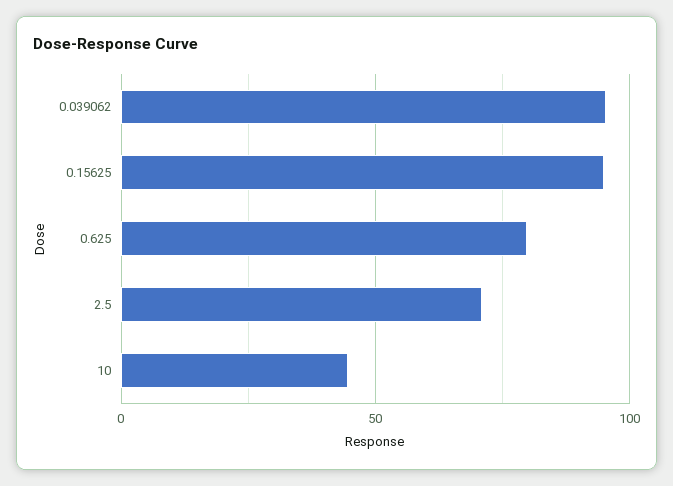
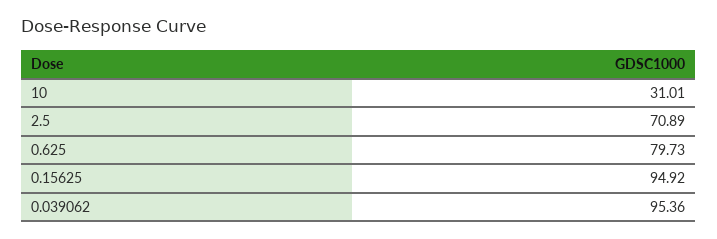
10: 45 -> 31.01

